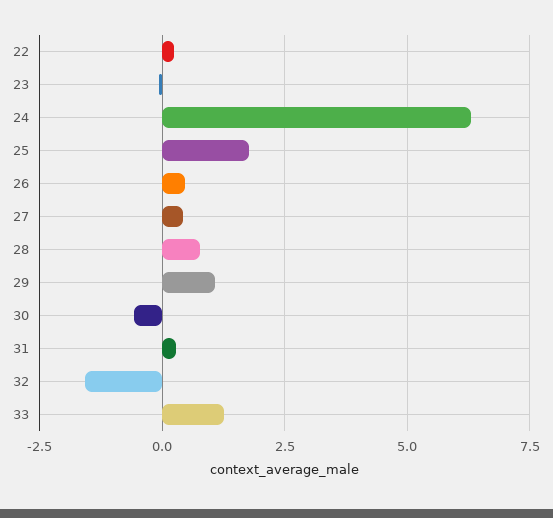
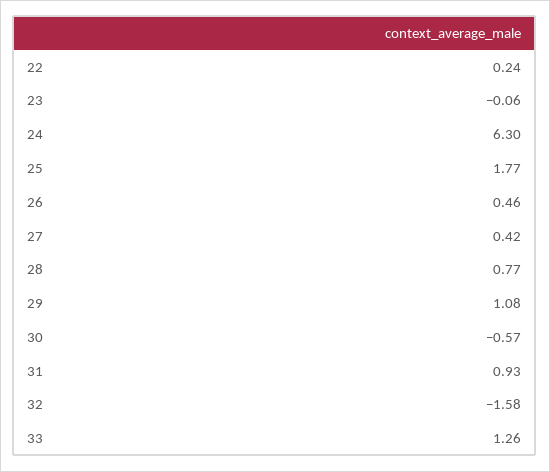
31: 0.25 -> 0.93

